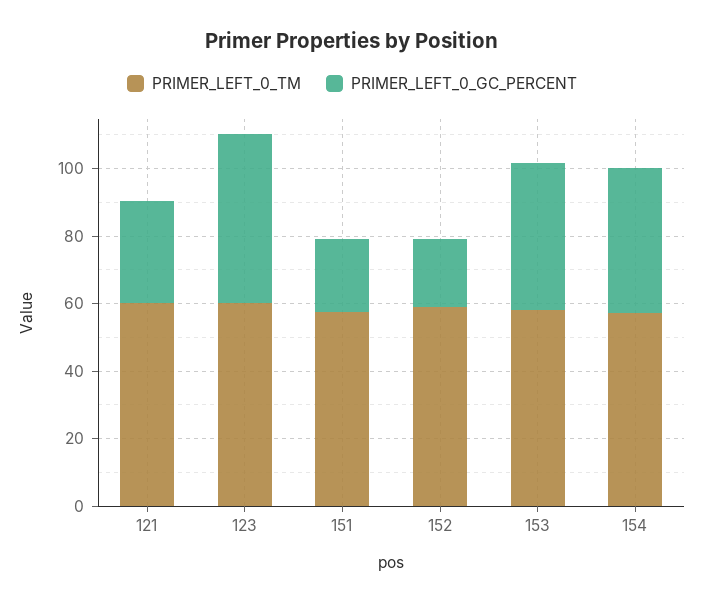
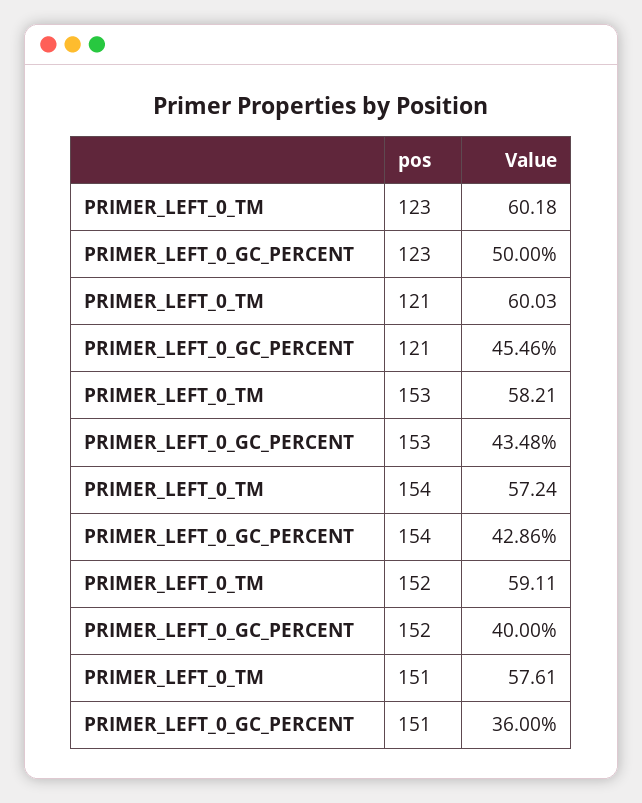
PRIMER_LEFT_0_GC_PERCENT, 121: 30 -> 45.46
PRIMER_LEFT_0_GC_PERCENT, 151: 20 -> 36
PRIMER_LEFT_0_GC_PERCENT, 152: 20 -> 40

